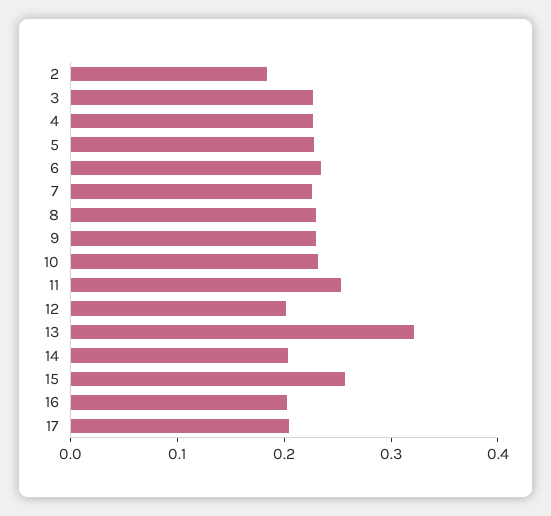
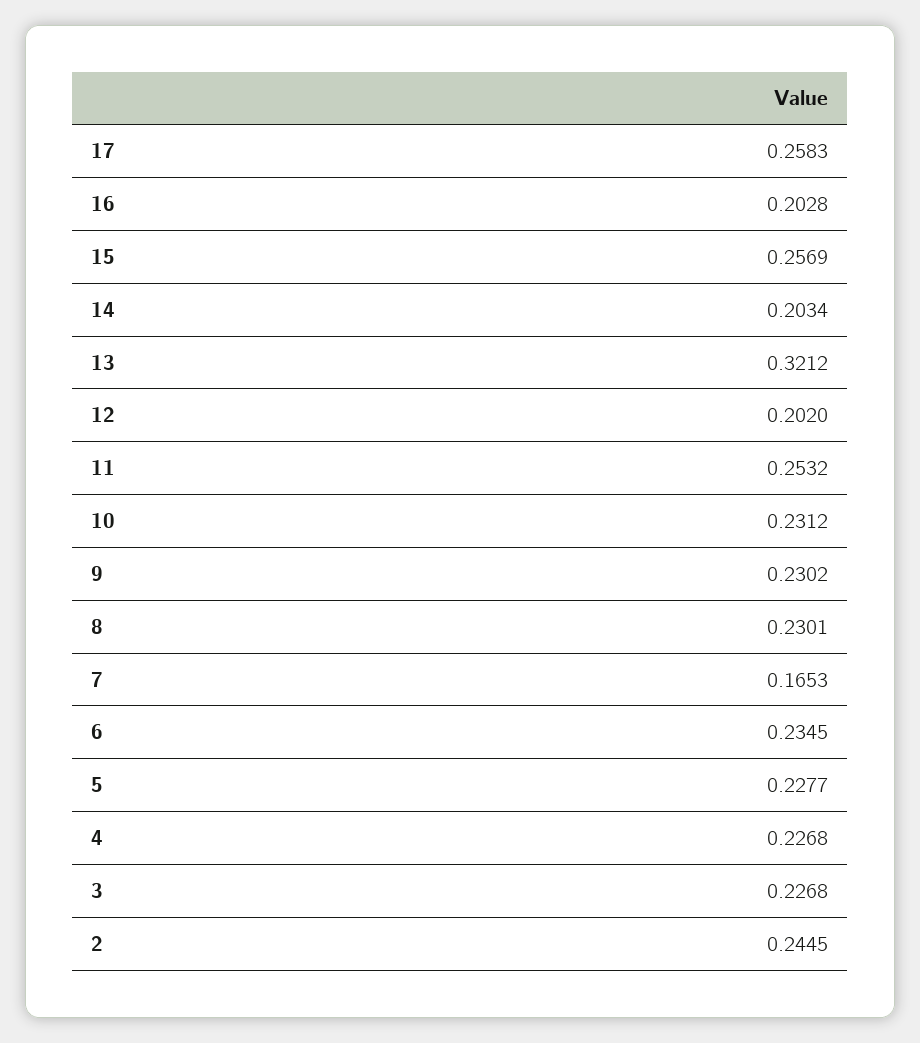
2: 0.18 -> 0.2445
7: 0.22 -> 0.1653
17: 0.2 -> 0.2583

